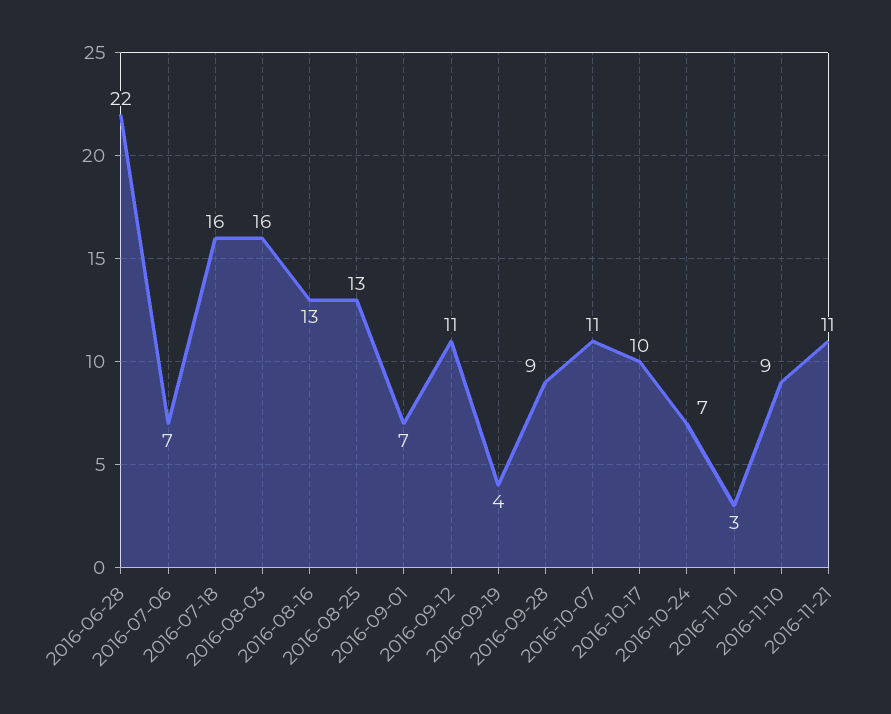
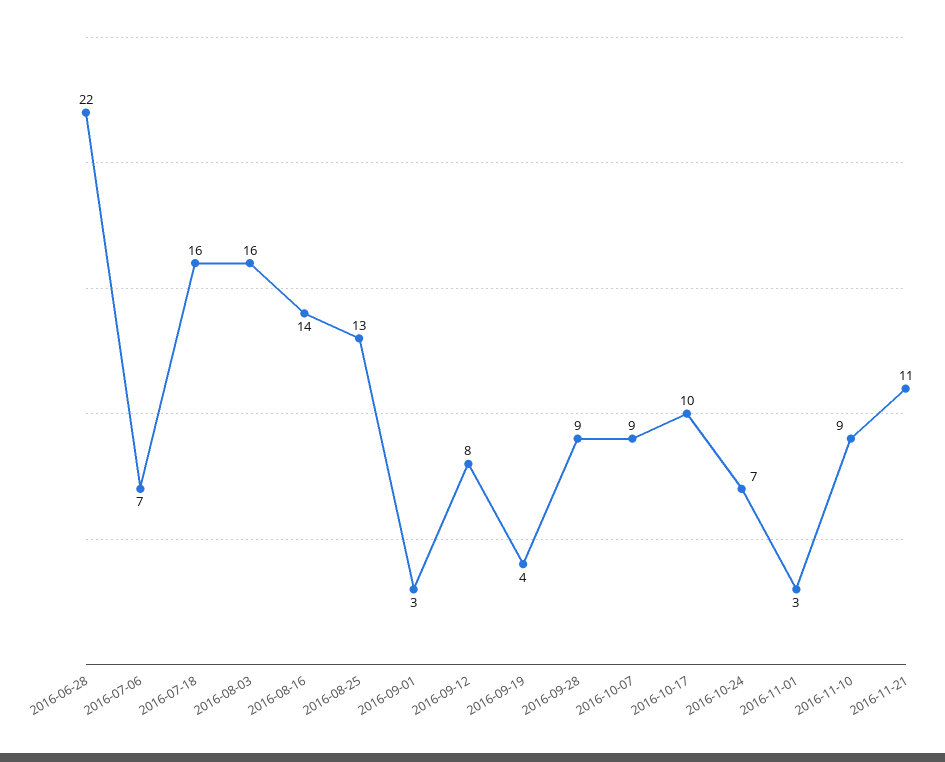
2016-08-16: 13 -> 14
2016-09-01: 7 -> 3
2016-09-12: 11 -> 8
2016-10-07: 11 -> 9

